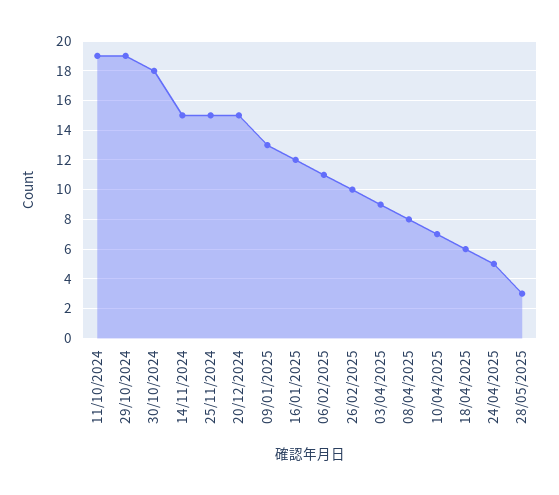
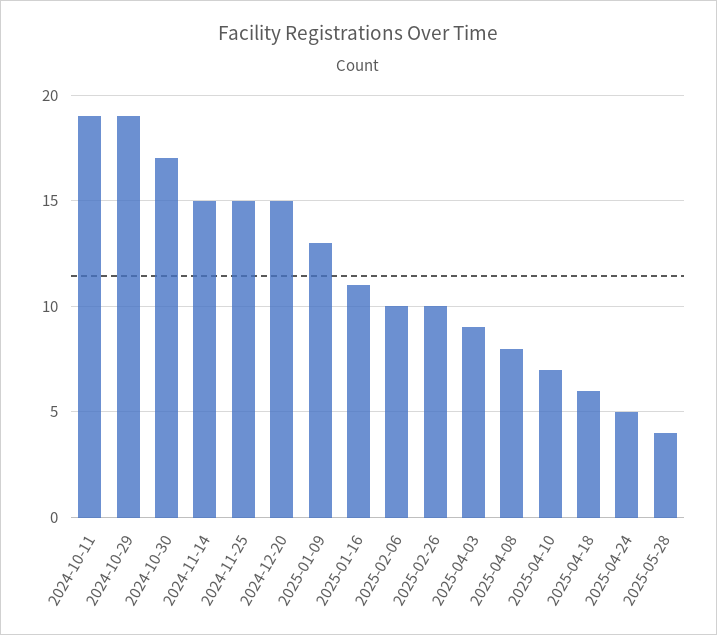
30/10/2024: 18 -> 17
16/01/2025: 12 -> 11
06/02/2025: 11 -> 10
28/05/2025: 3 -> 4

